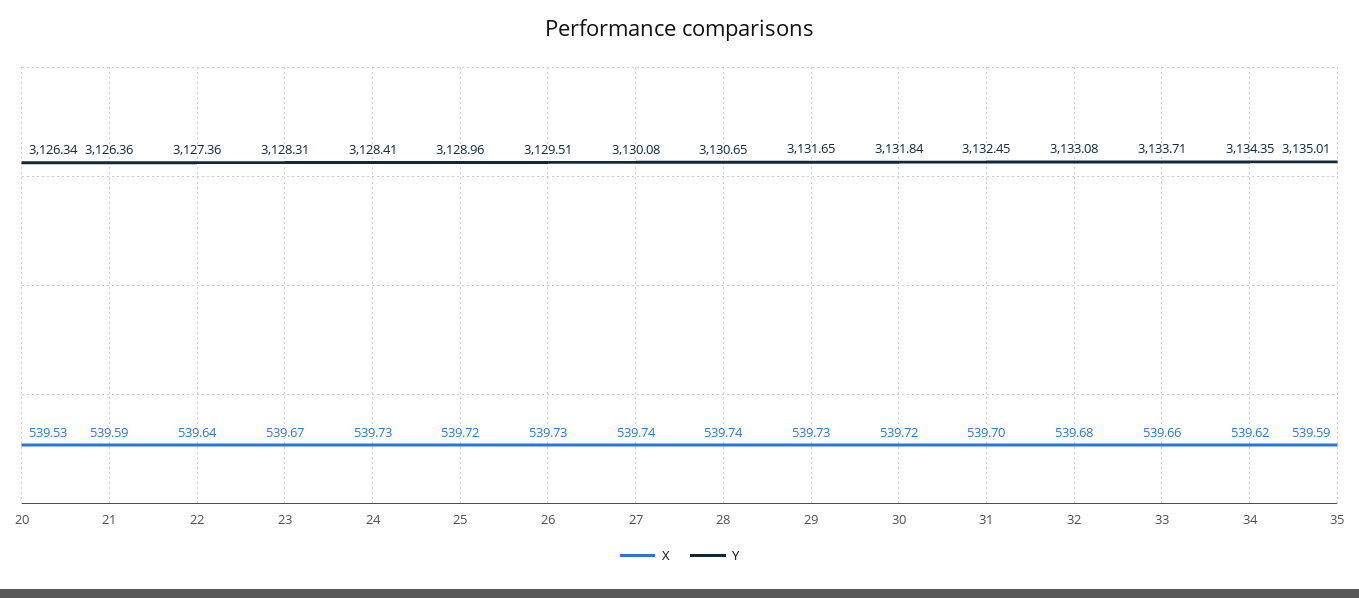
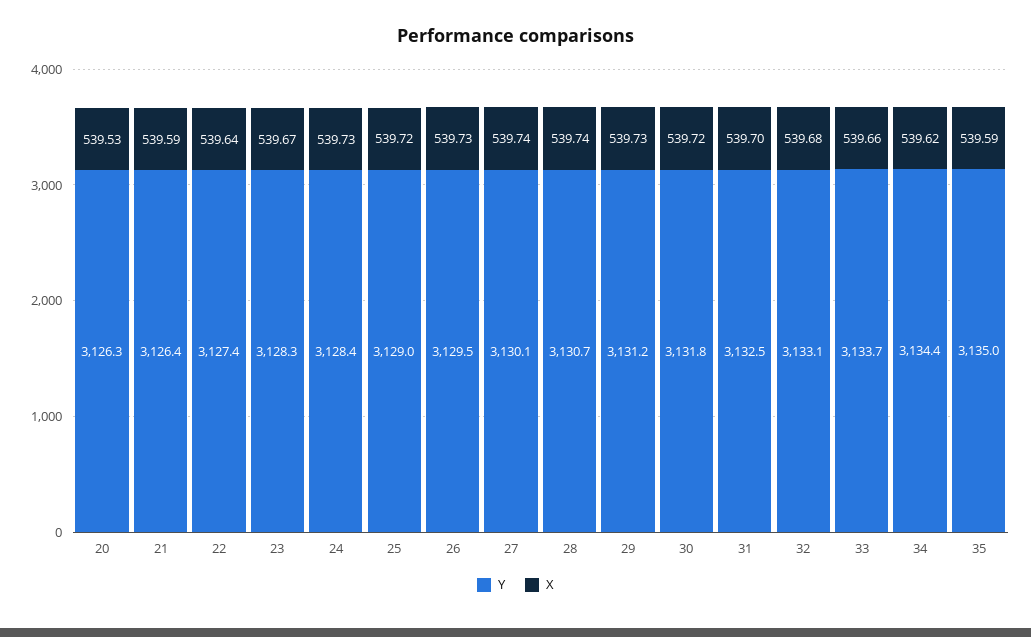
Y, 29: 3131.65 -> 3131.2

